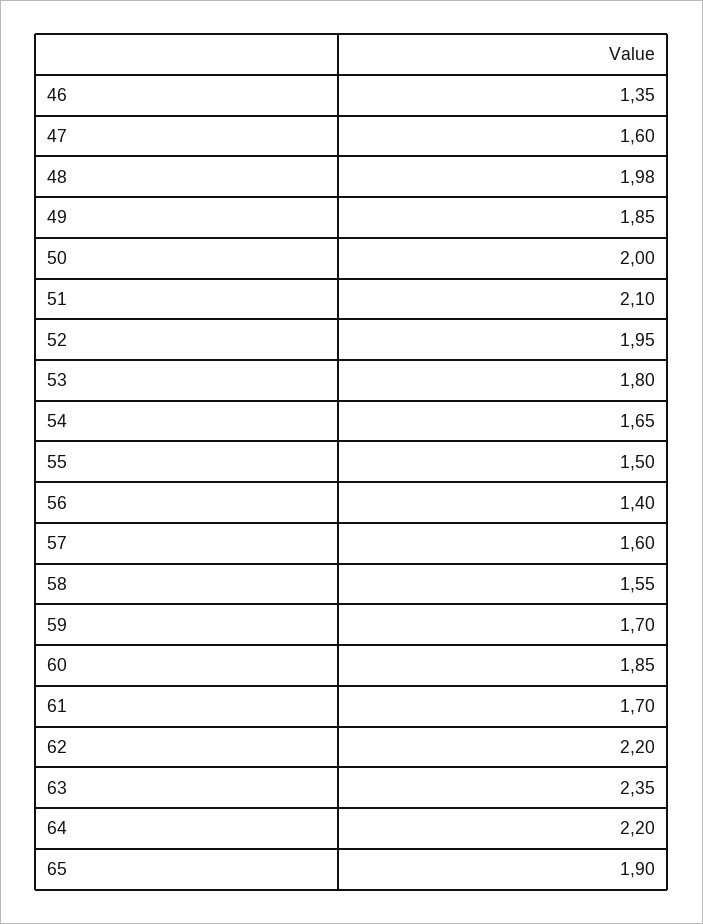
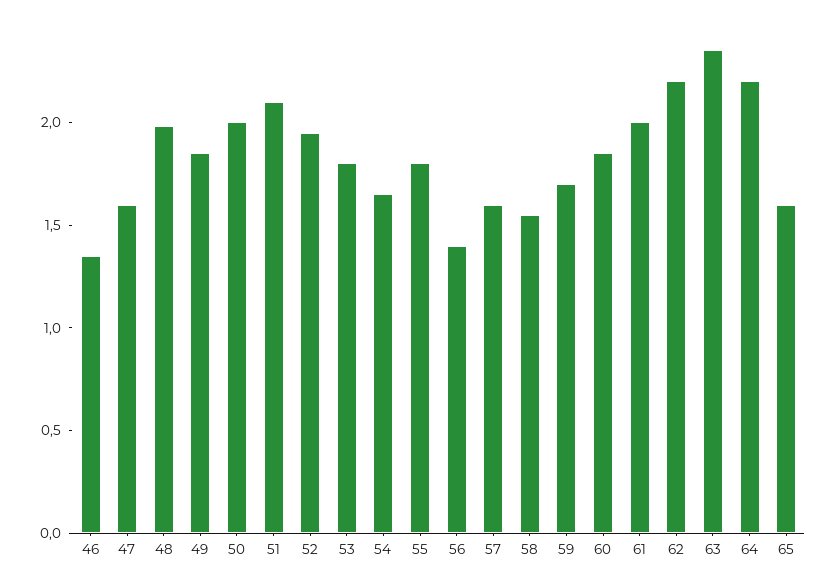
55: 1.5 -> 1.8
61: 1.7 -> 2
65: 1.9 -> 1.6

